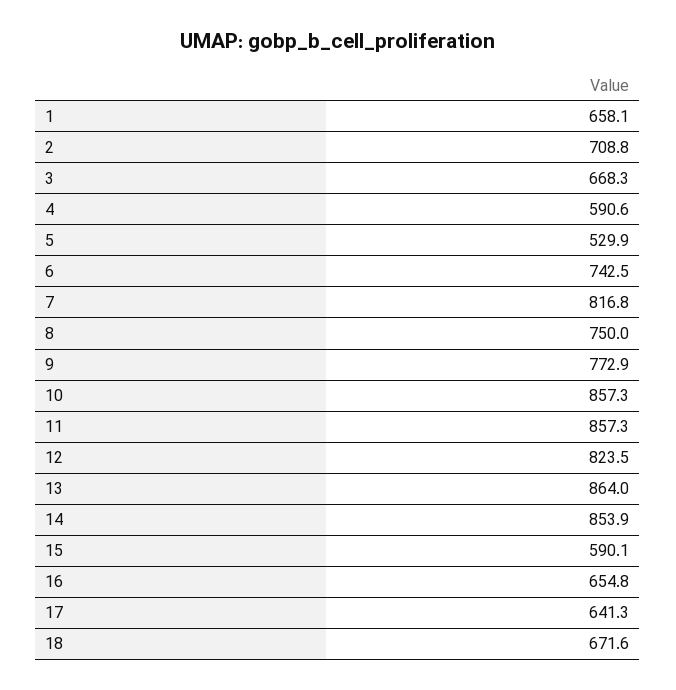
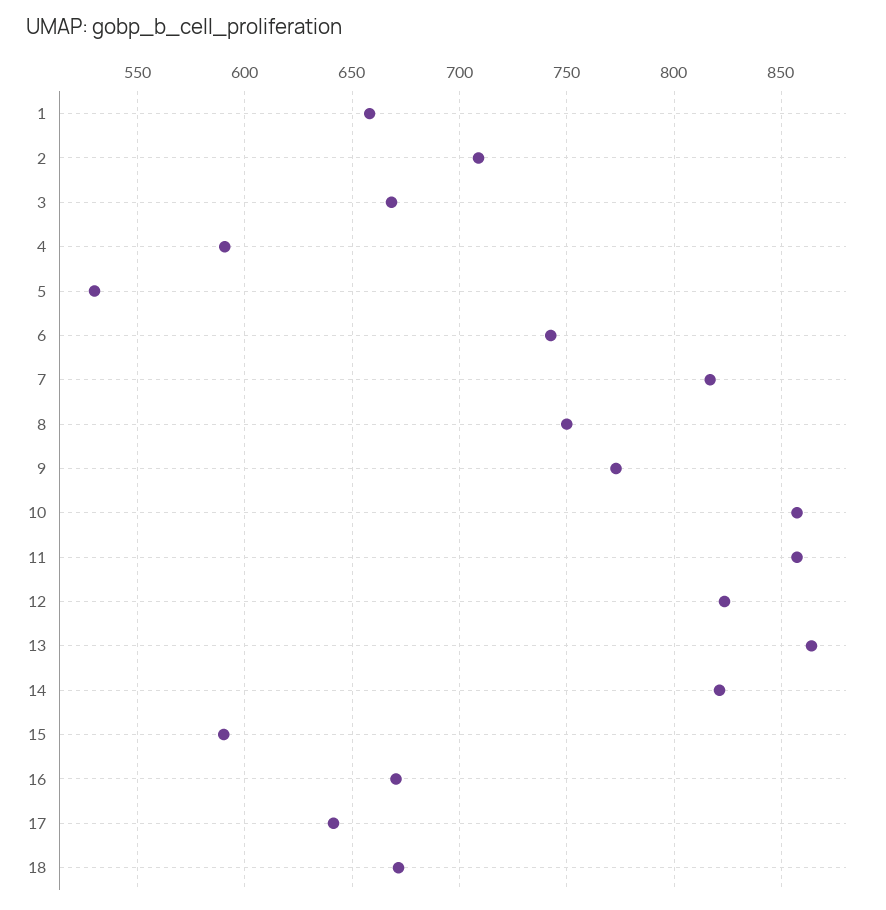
14: 853.9 -> 820
16: 654.8 -> 670

